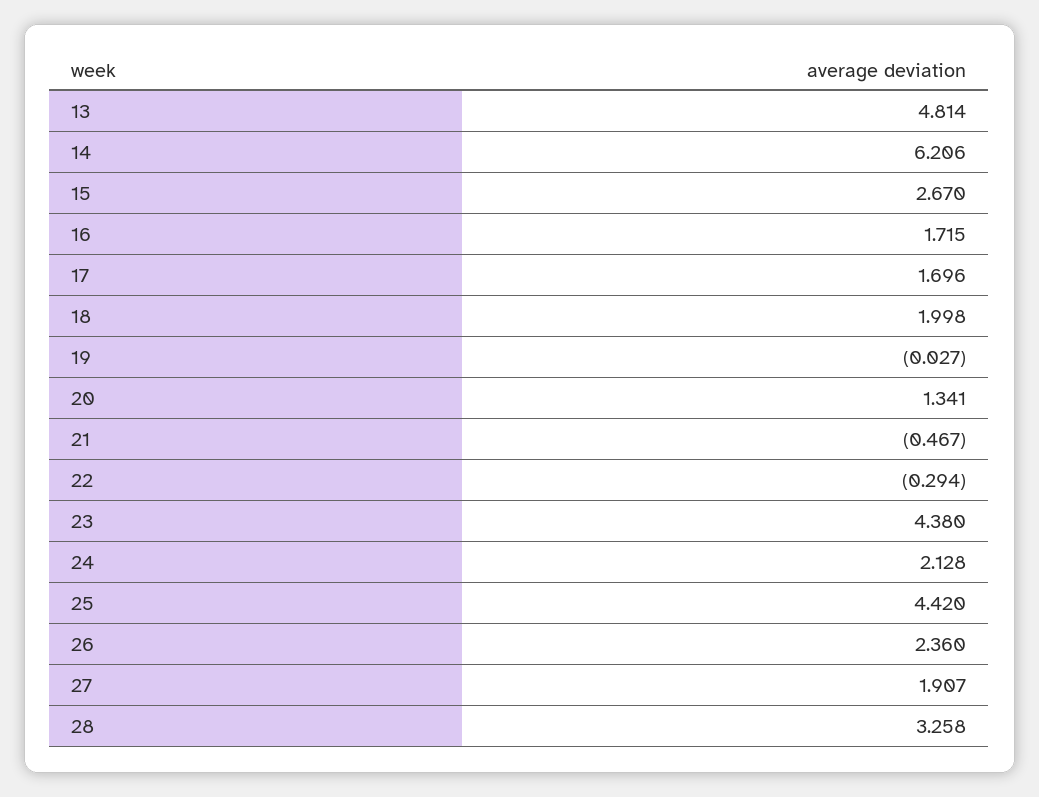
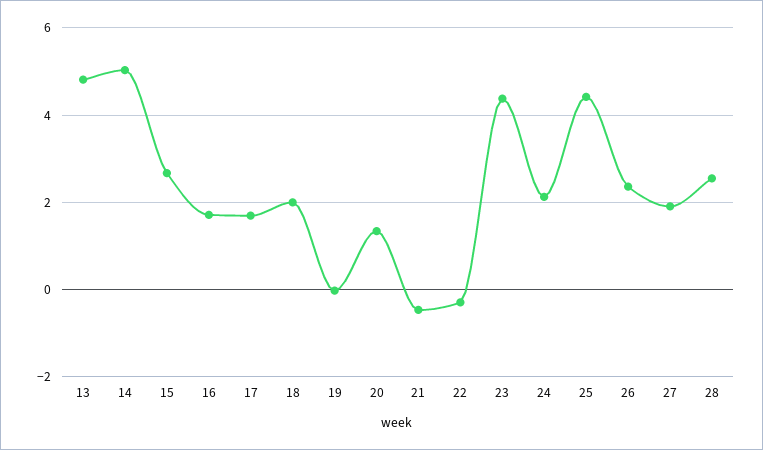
14: 6.206 -> 5
28: 3.258 -> 2.6

